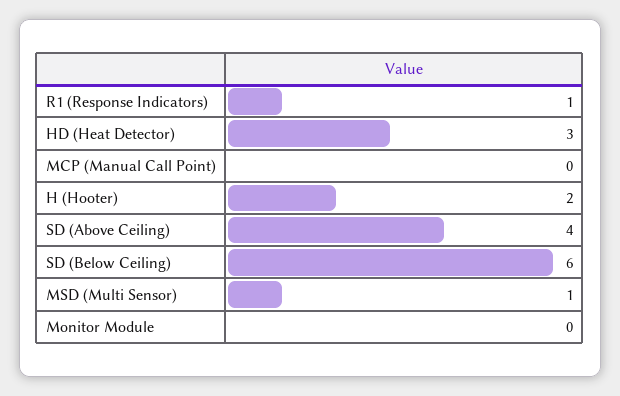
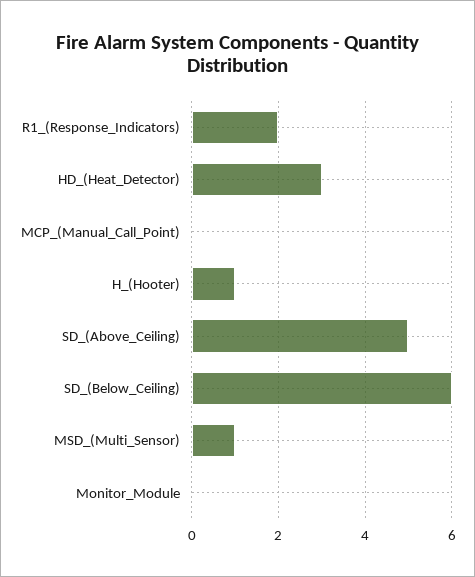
R1 (Response Indicators): 1 -> 2
H (Hooter): 2 -> 1
SD (Above Ceiling): 4 -> 5

